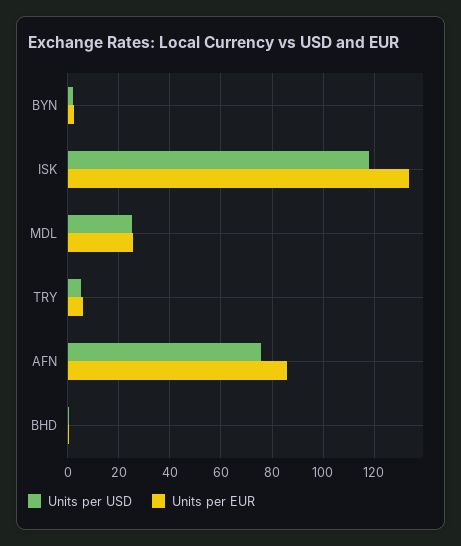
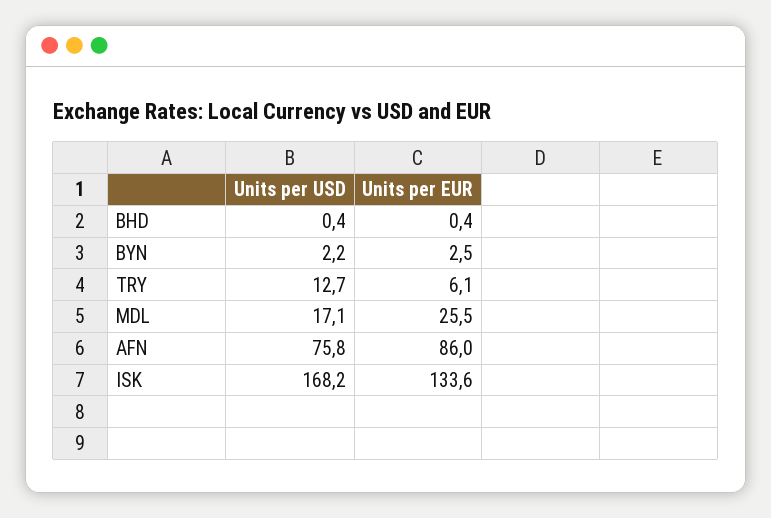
Units per USD, ISK: 117.5 -> 168.2
Units per USD, MDL: 25 -> 17.1
Units per USD, TRY: 5 -> 12.7

